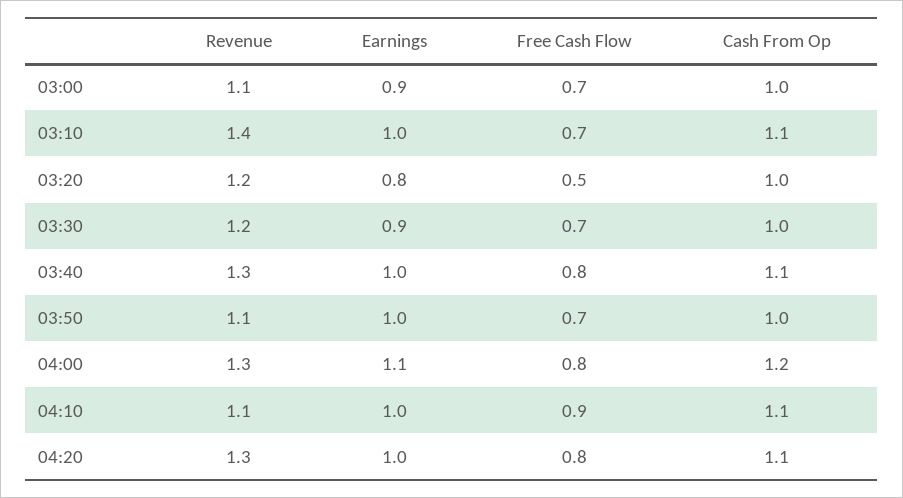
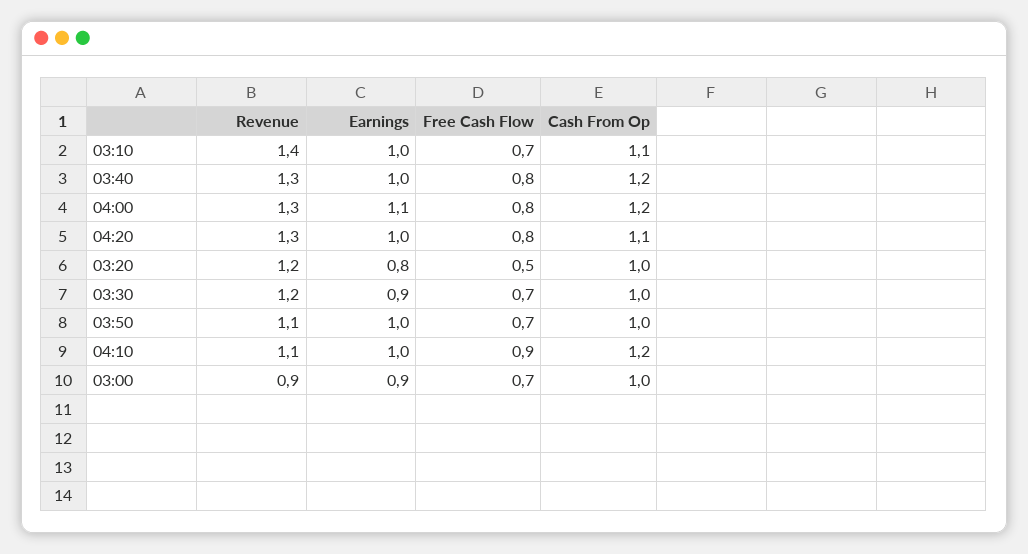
Revenue, 03:00: 1.1 -> 0.9
Cash From Op, 03:40: 1.1 -> 1.2
Cash From Op, 04:10: 1.1 -> 1.2

